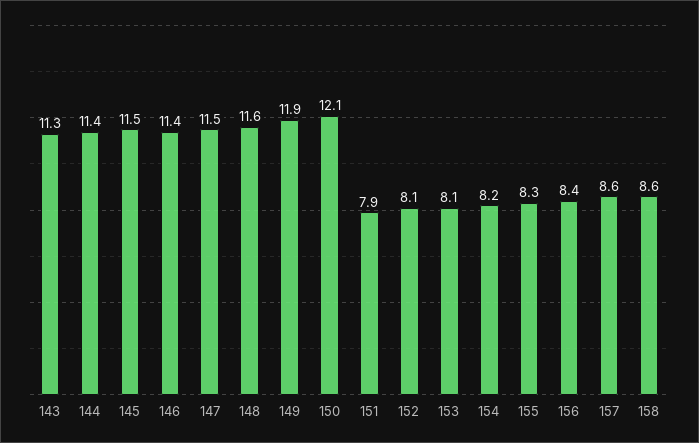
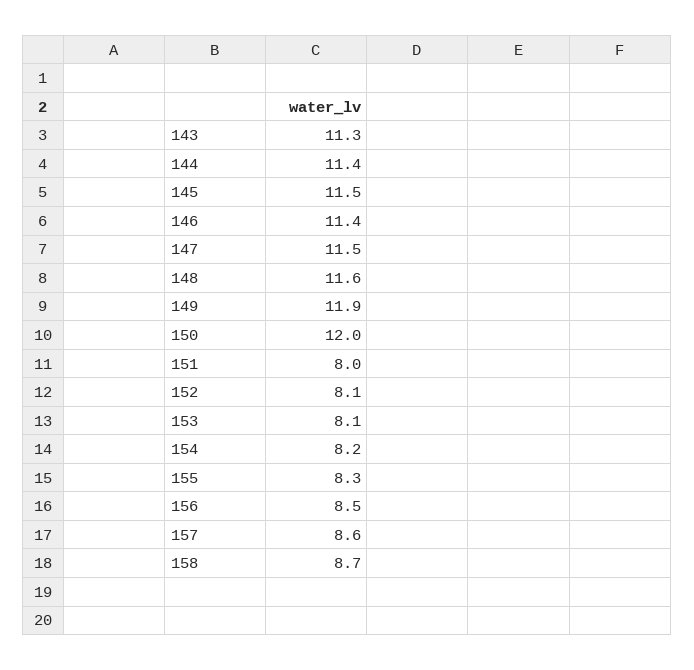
150: 12.1 -> 12
151: 7.9 -> 8
156: 8.4 -> 8.5
158: 8.6 -> 8.7

